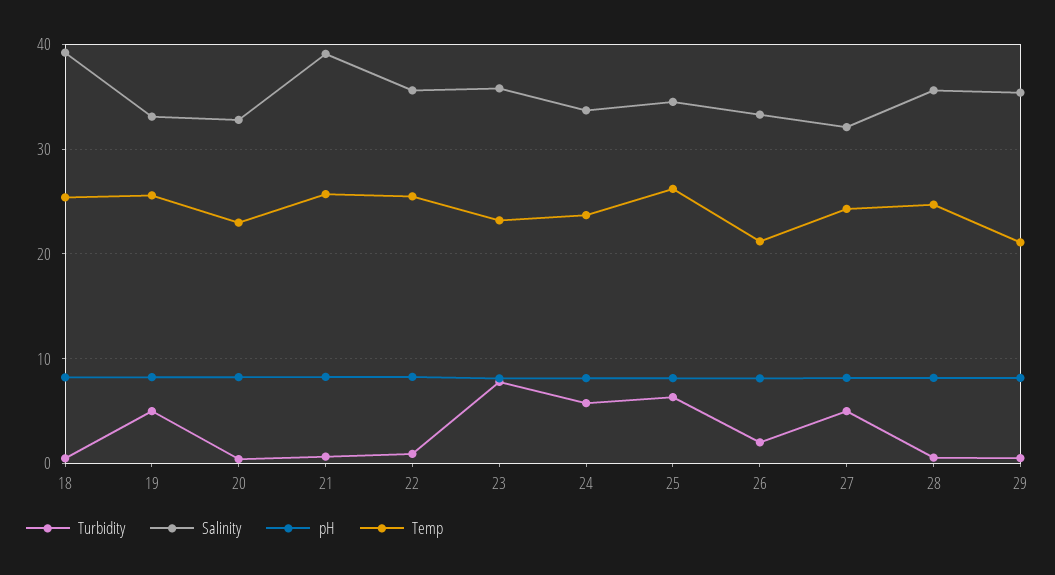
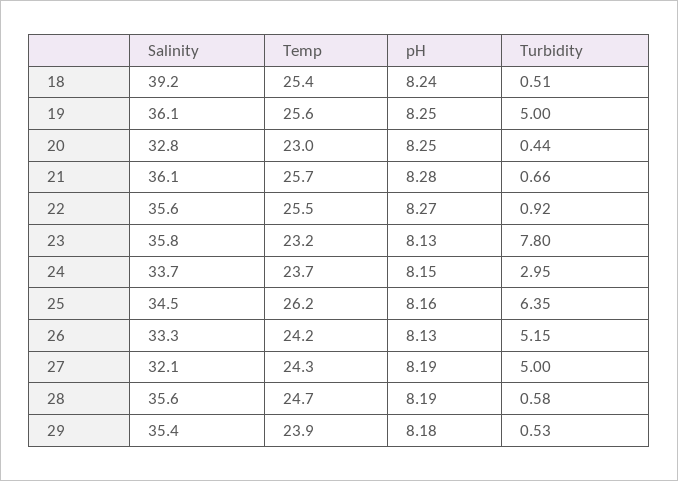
Salinity, 19: 33 -> 36.1
Salinity, 21: 39 -> 36.1
Turbidity, 24: 6 -> 2.95
Turbidity, 26: 2 -> 5.15
Temp, 26: 21 -> 24.2
Temp, 29: 21 -> 23.9

